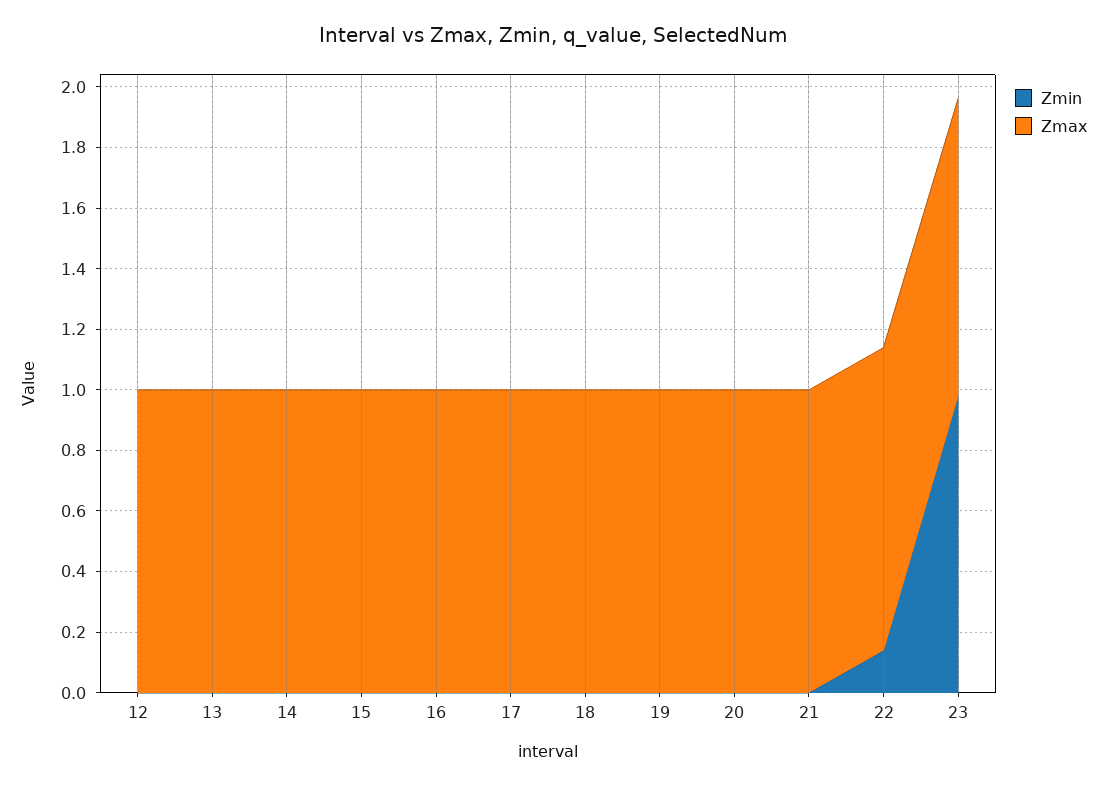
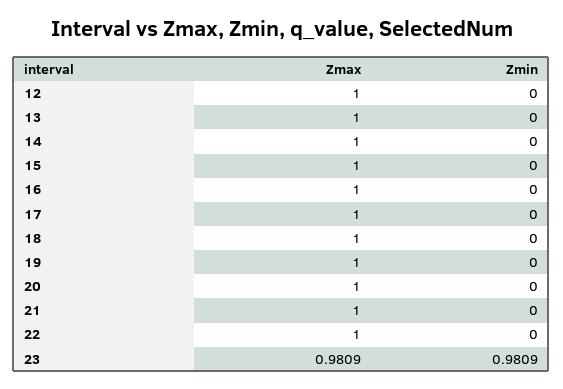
Zmin, 22: 0.15 -> 0

